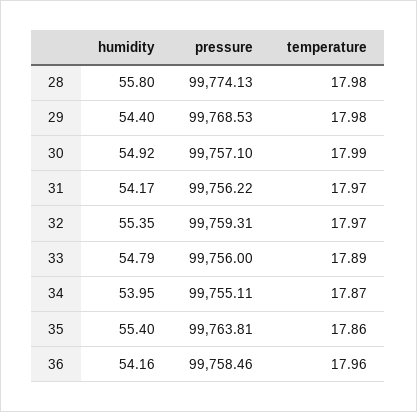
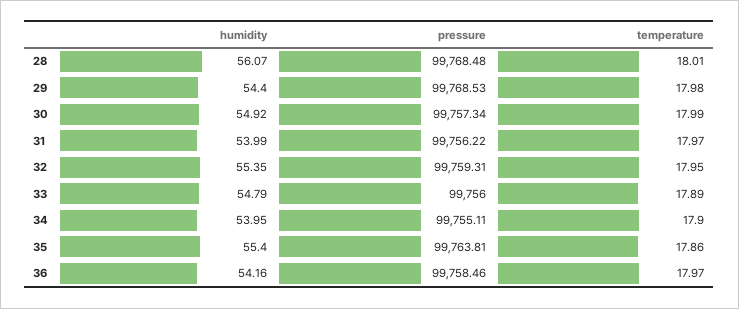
humidity, 28: 55.8 -> 56.07
pressure, 28: 99774.13 -> 99768.48
temperature, 28: 17.98 -> 18.01
pressure, 30: 99757.1 -> 99757.34
humidity, 31: 54.17 -> 53.99
temperature, 32: 17.97 -> 17.95
temperature, 34: 17.87 -> 17.9
temperature, 36: 17.96 -> 17.97

